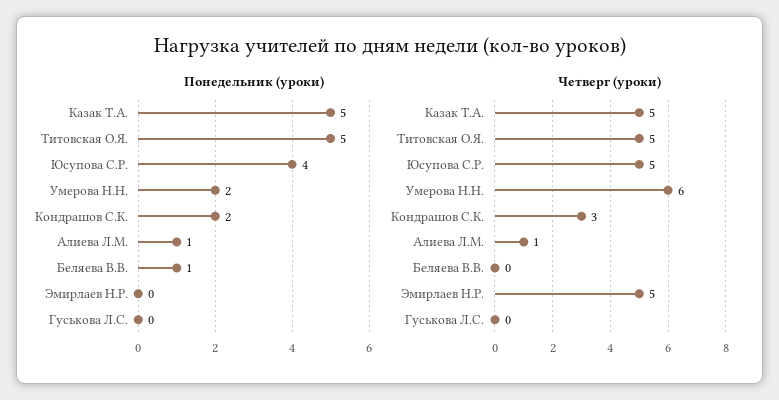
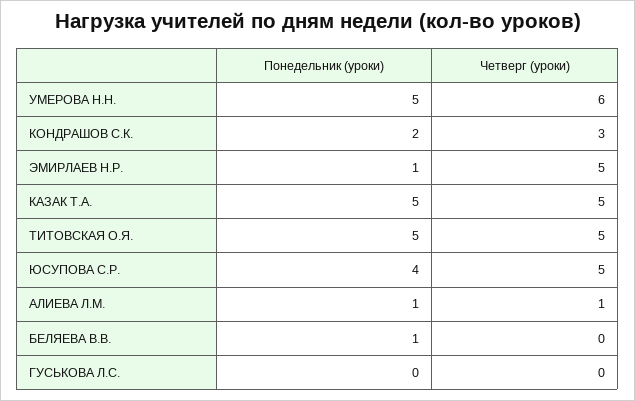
Понедельник (уроки), Умерова Н.Н.: 2 -> 5
Понедельник (уроки), Эмирлаев Н.Р.: 0 -> 1

